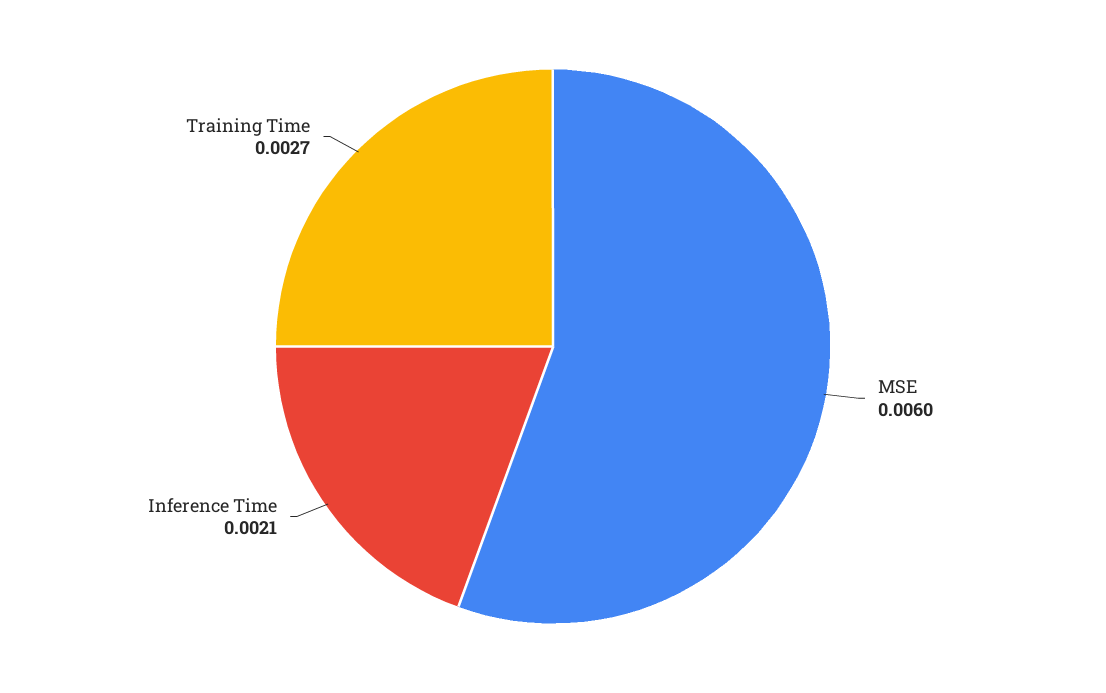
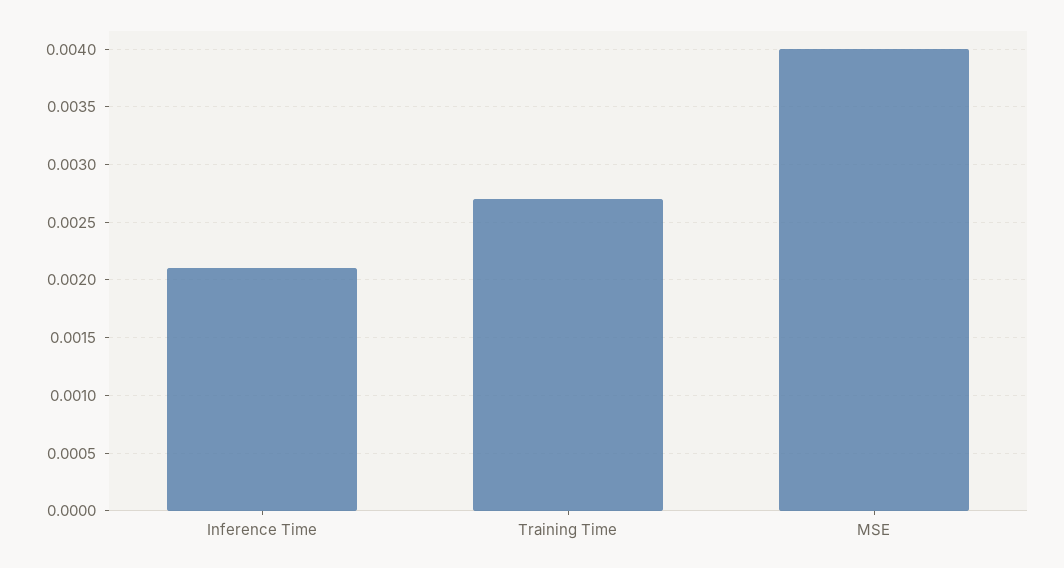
MSE: 0.006 -> 0.004

